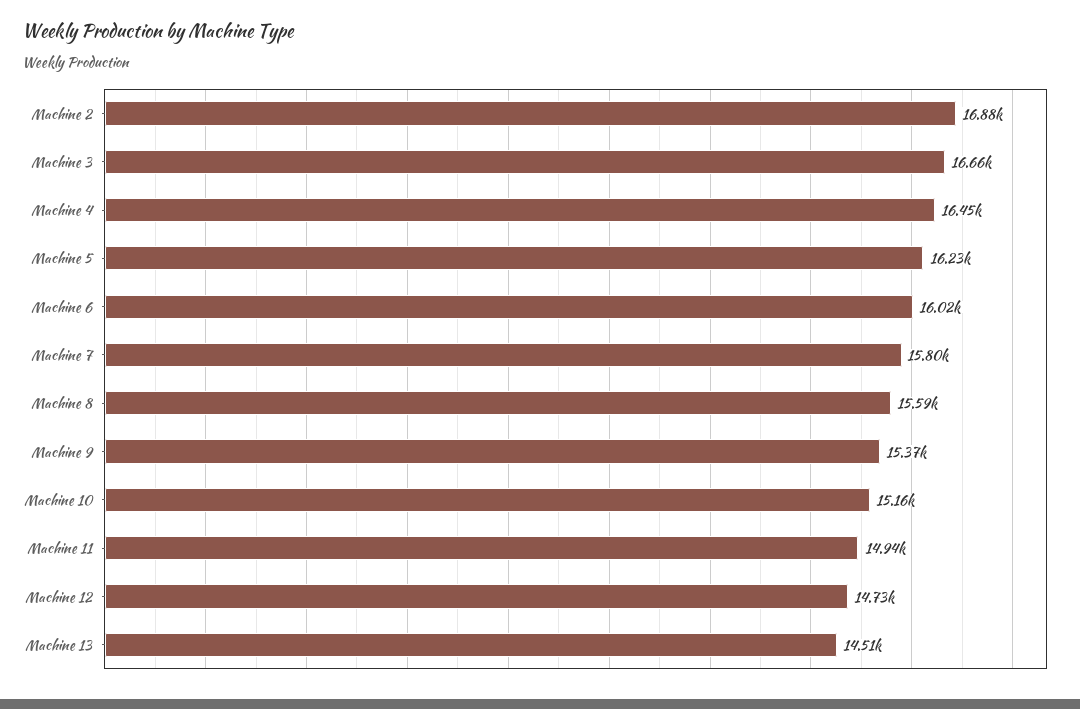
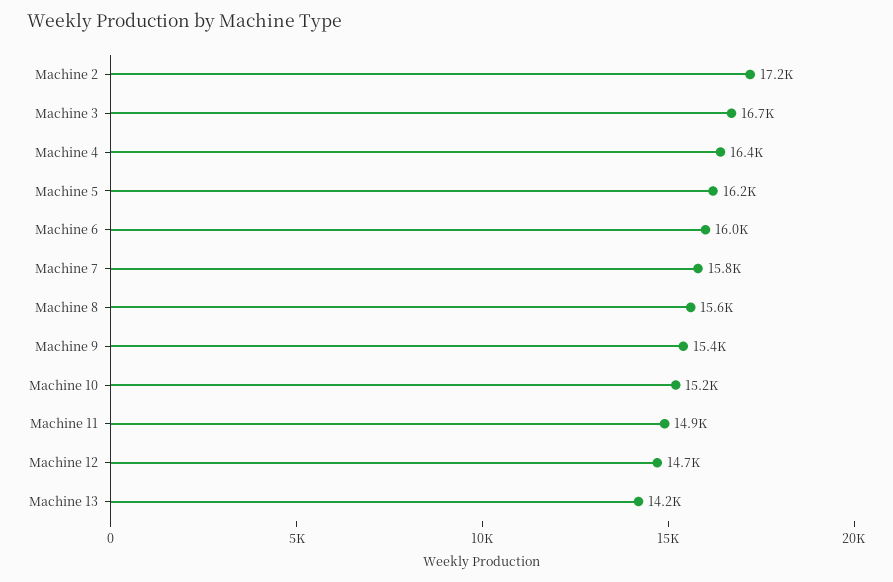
Machine 2: 16880 -> 17200
Machine 13: 14510 -> 14200

